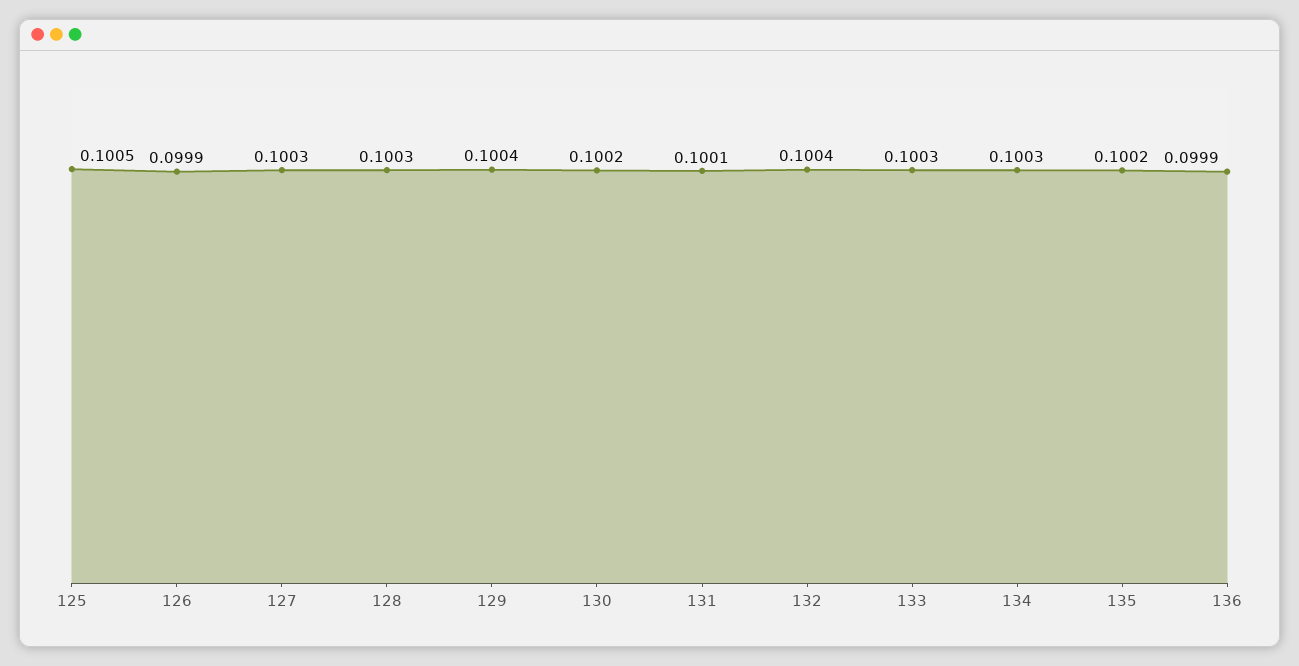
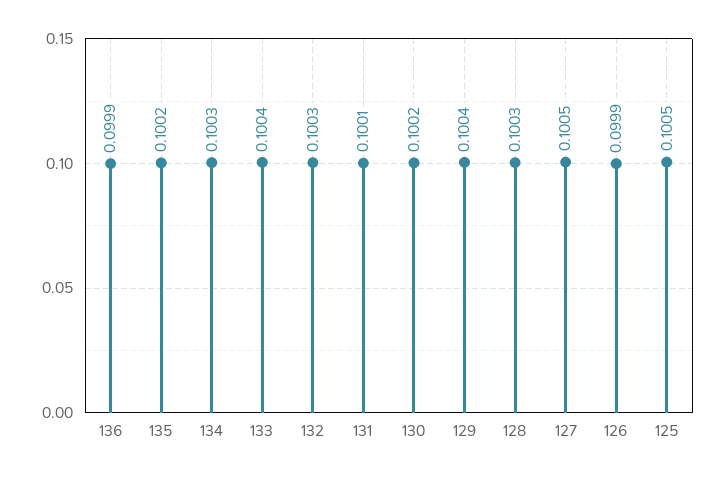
127: 0.1003 -> 0.1005
132: 0.1004 -> 0.1003
133: 0.1003 -> 0.1004

